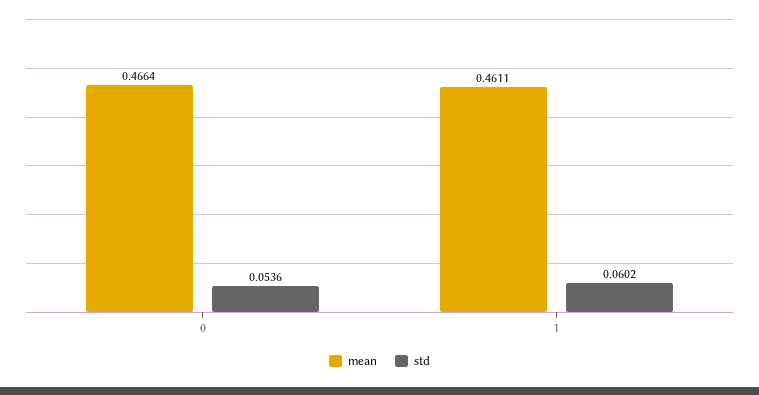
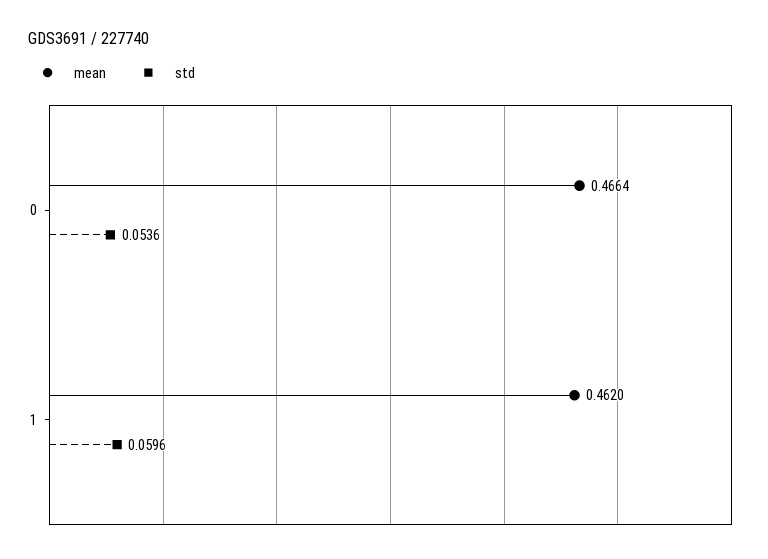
mean, 1: 0.4611 -> 0.462
std, 1: 0.0602 -> 0.0596

